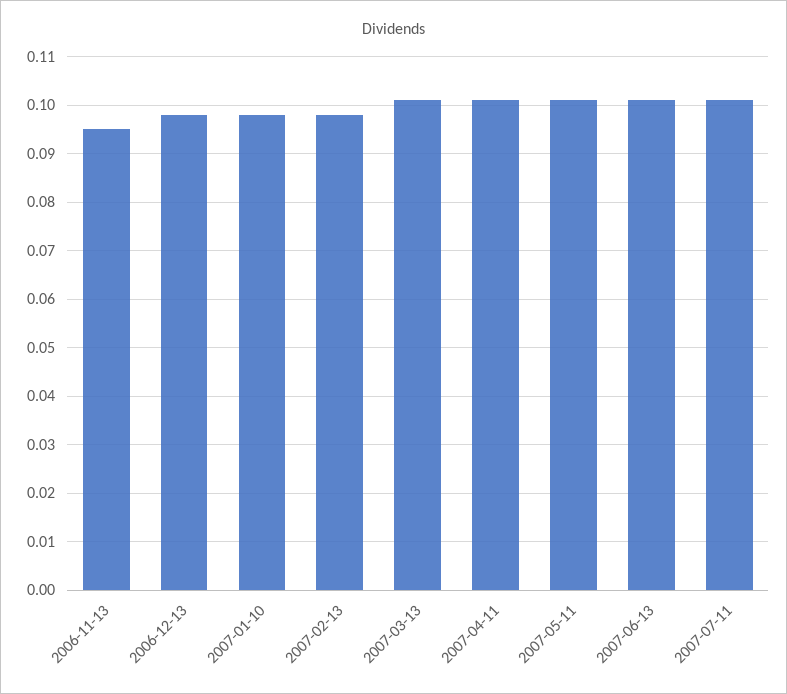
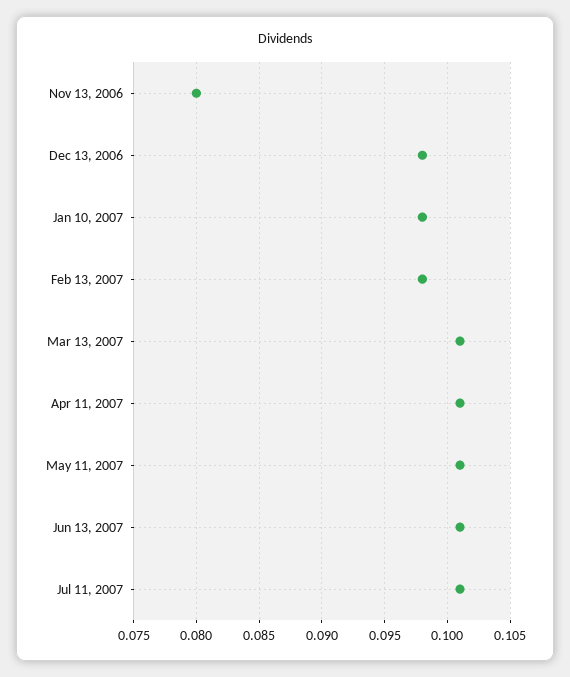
2006-11-13: 0.095 -> 0.08

